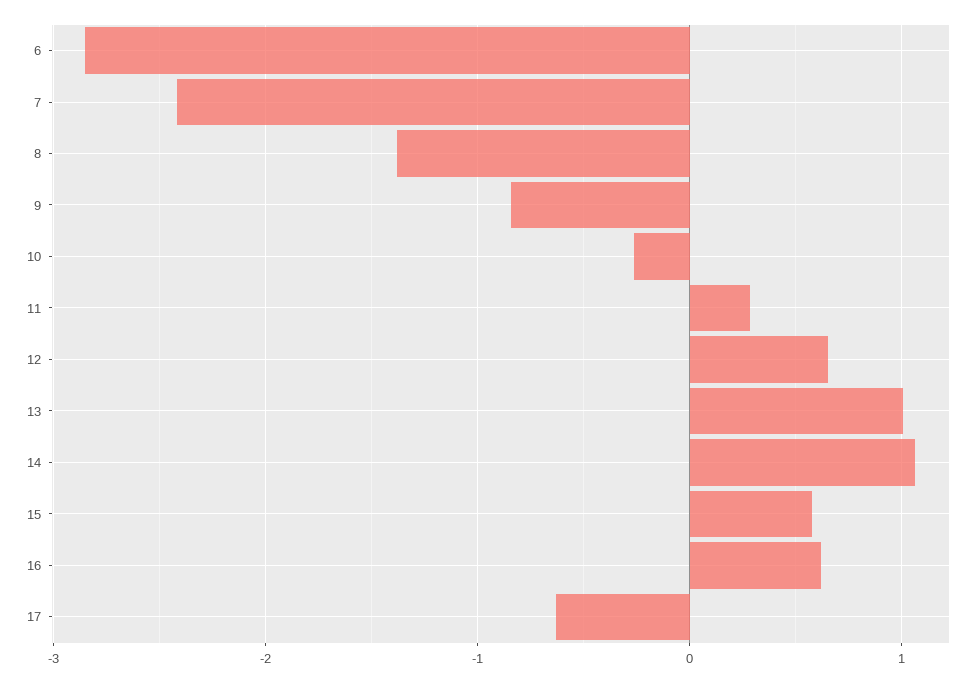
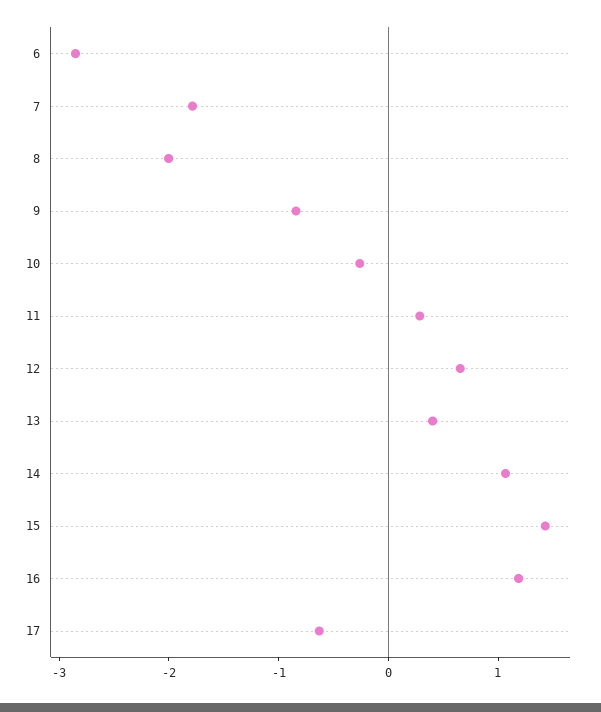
7: -2.4 -> -1.8
8: -1.4 -> -2
13: 1 -> 0.4
15: 0.6 -> 1.4
16: 0.6 -> 1.2

